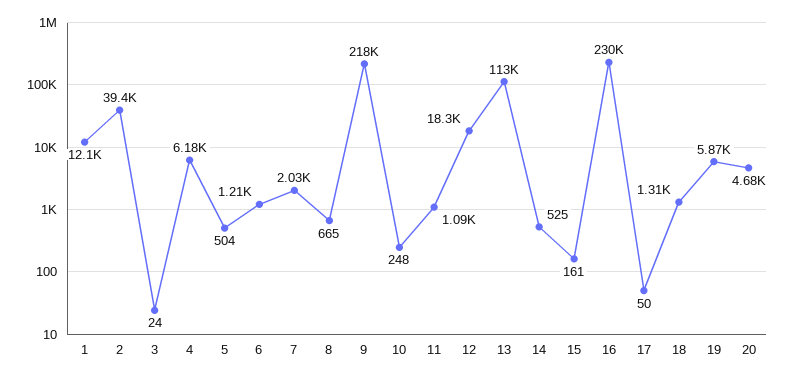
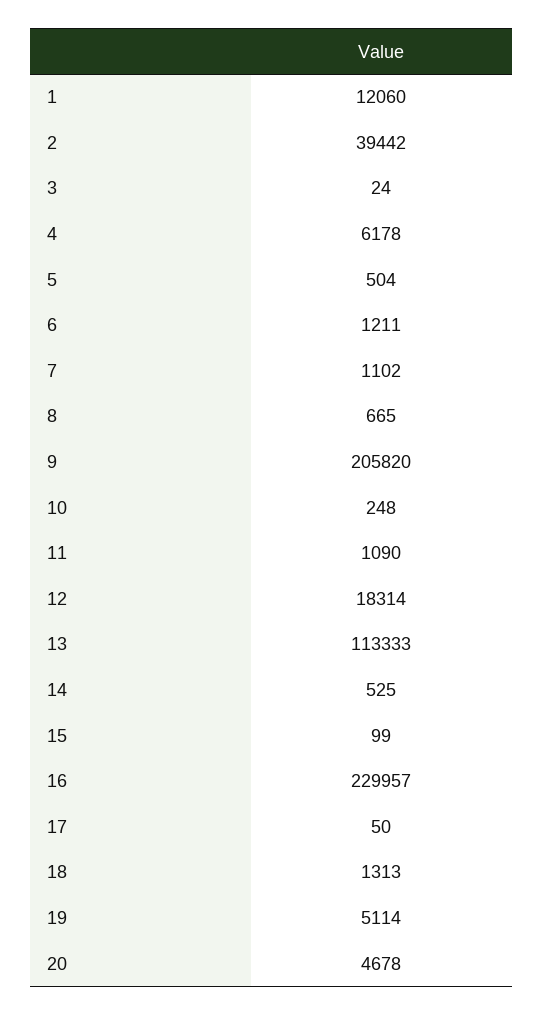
7: 2030 -> 1102
9: 218000 -> 205820
15: 161 -> 99
19: 5870 -> 5114

